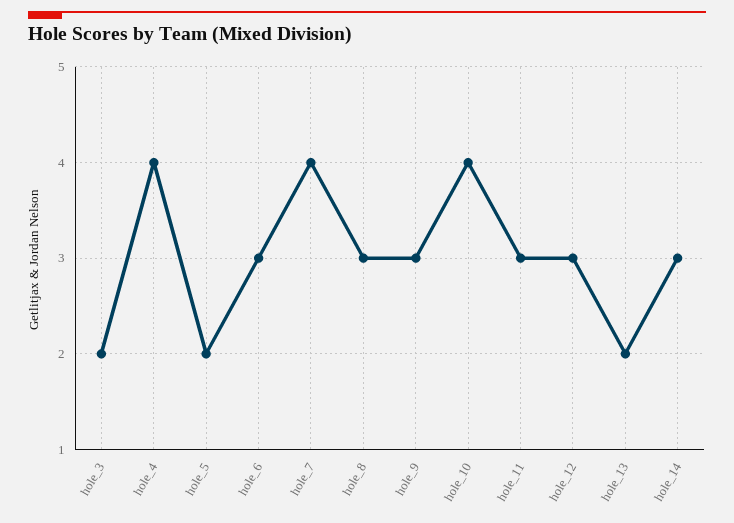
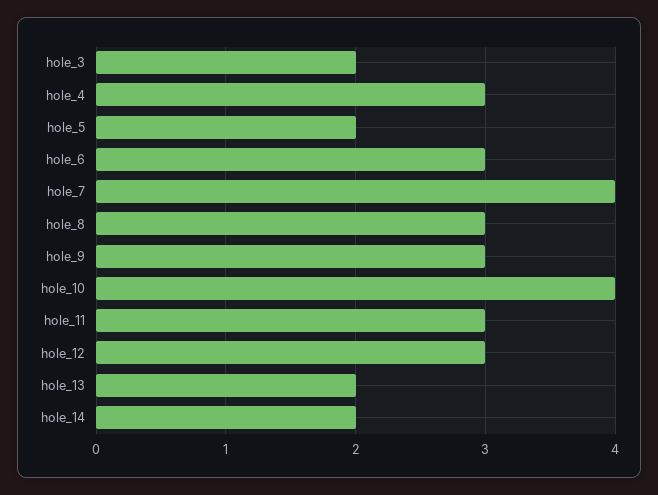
hole_4: 4 -> 3
hole_14: 3 -> 2

